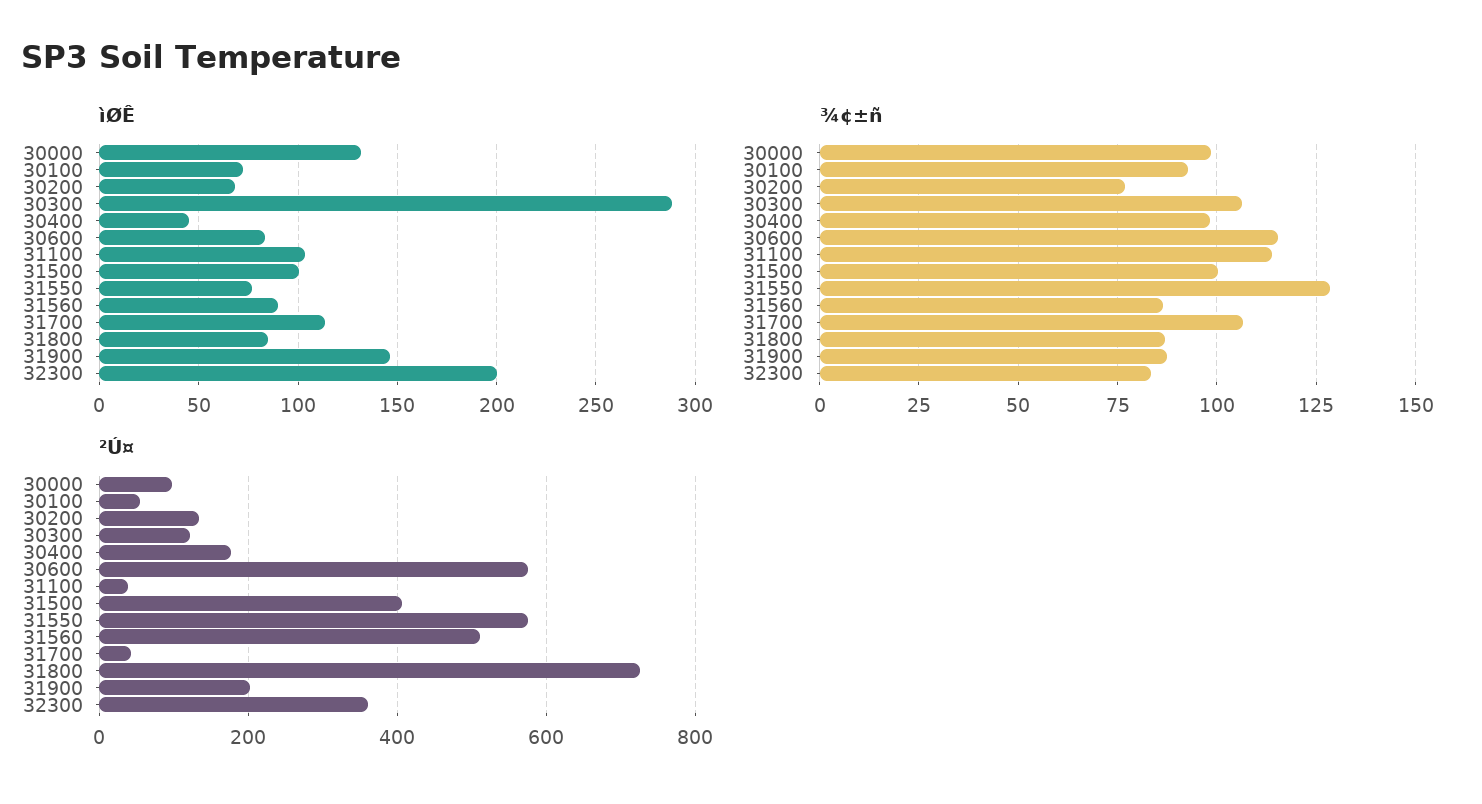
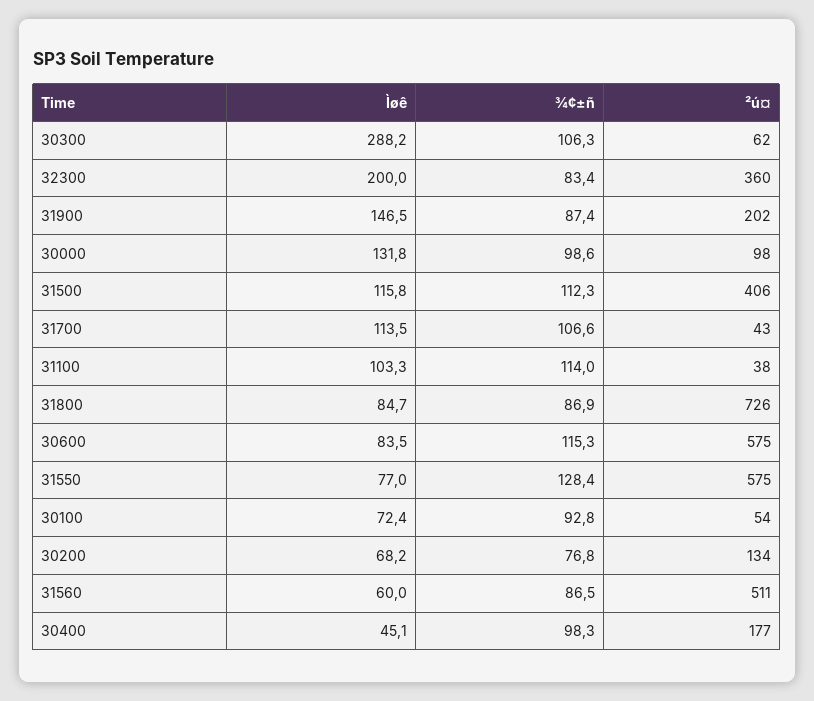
ìØÊ, 31500: 100 -> 115.8
ìØÊ, 31560: 90 -> 60
¾¢±ñ, 31500: 100 -> 112.3
²Ú¤, 30300: 120 -> 62

